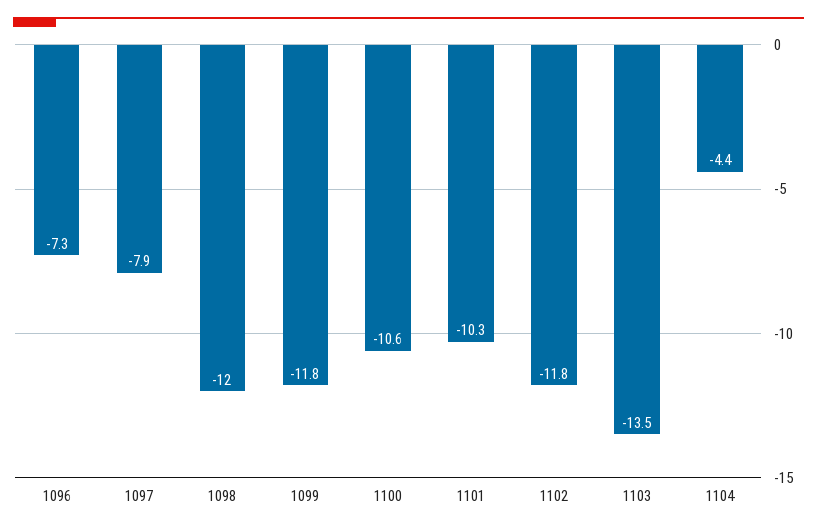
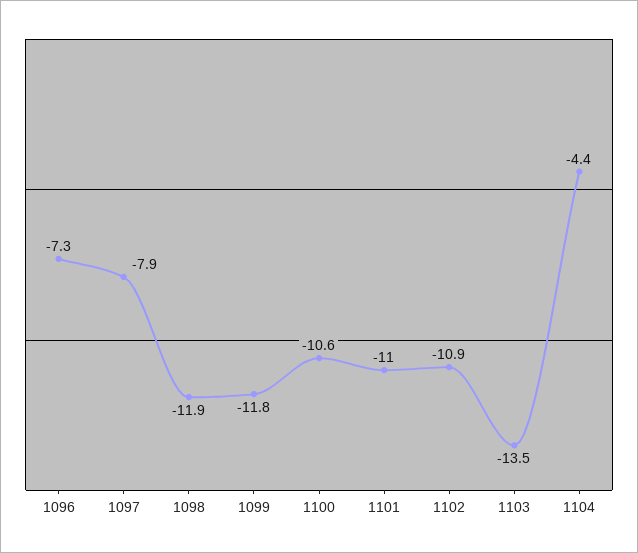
1098: -12 -> -11.9
1101: -10.3 -> -11
1102: -11.8 -> -10.9

